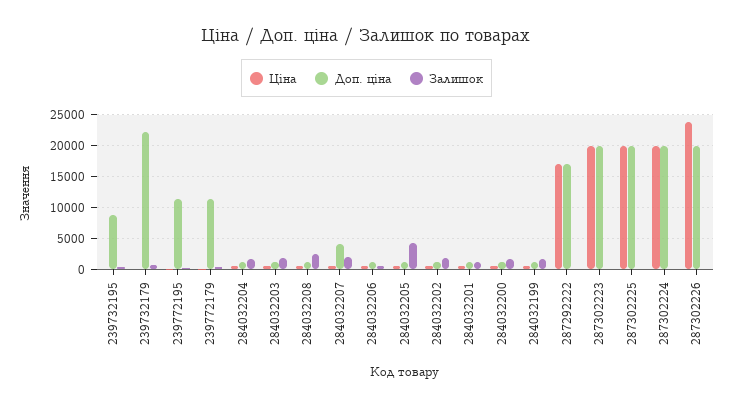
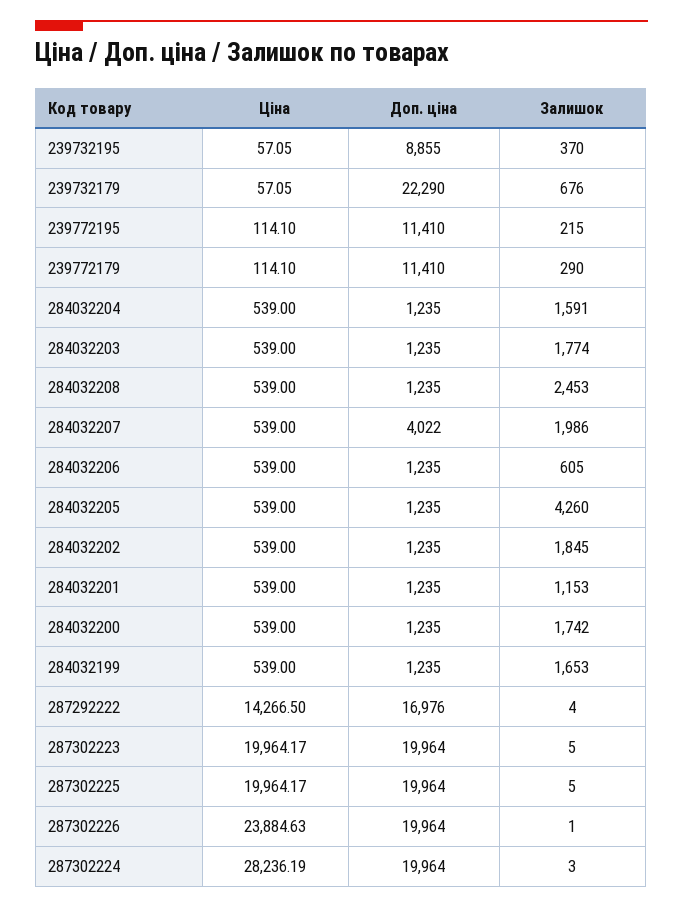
Ціна, 287292222: 17000 -> 14266.5
Ціна, 287302224: 20000 -> 28236.19

